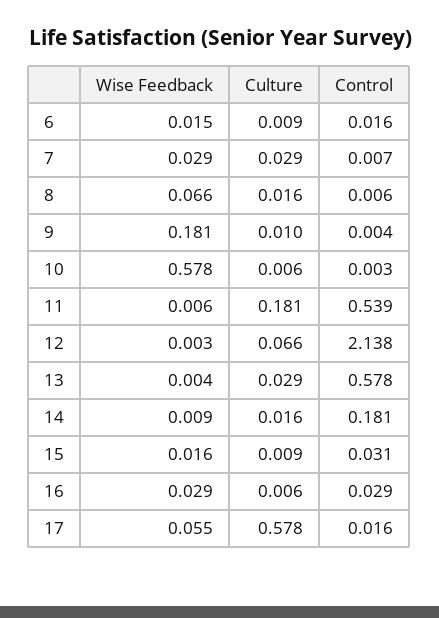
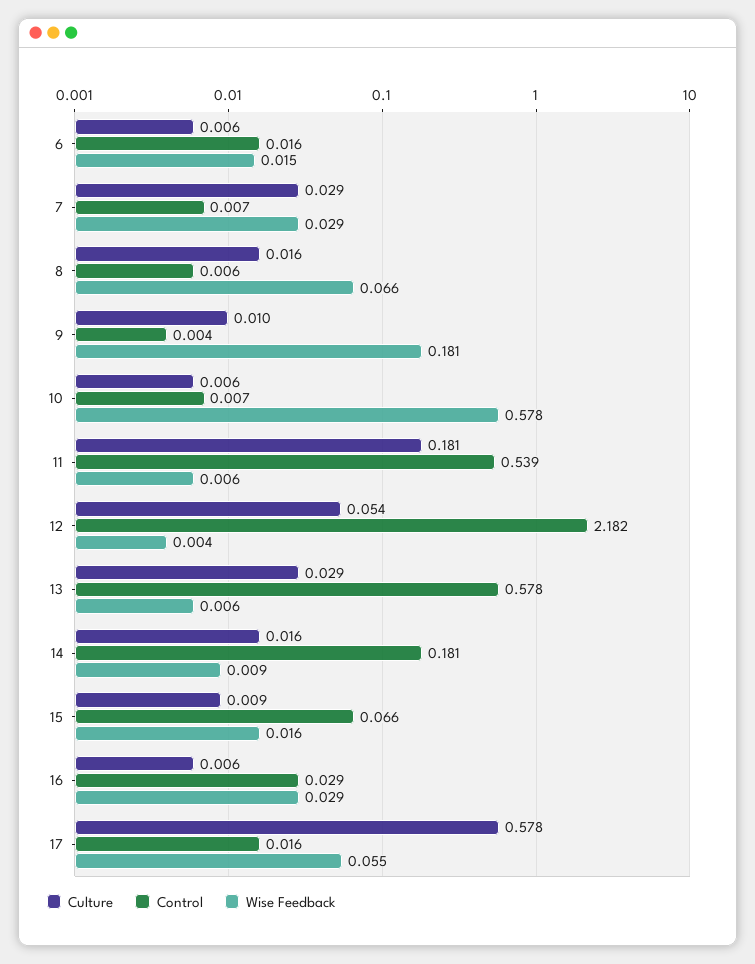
Culture, 6: 0.009 -> 0.006
Control, 10: 0.003 -> 0.007
Wise Feedback, 12: 0.003 -> 0.004
Culture, 12: 0.066 -> 0.054
Control, 12: 2.138 -> 2.182
Wise Feedback, 13: 0.004 -> 0.006
Control, 15: 0.031 -> 0.066

